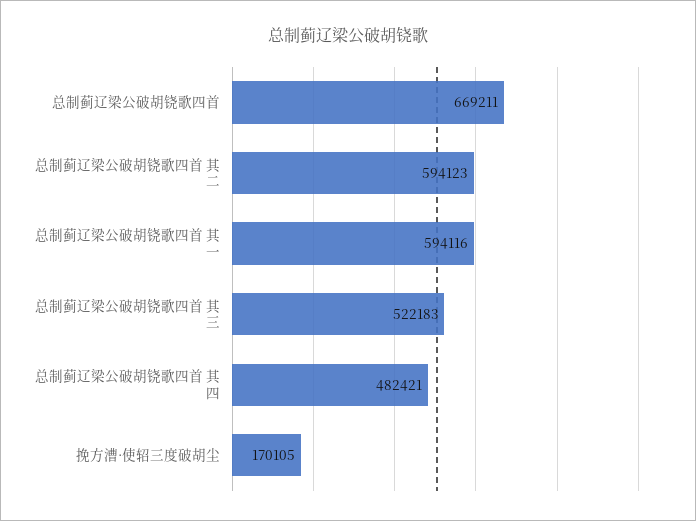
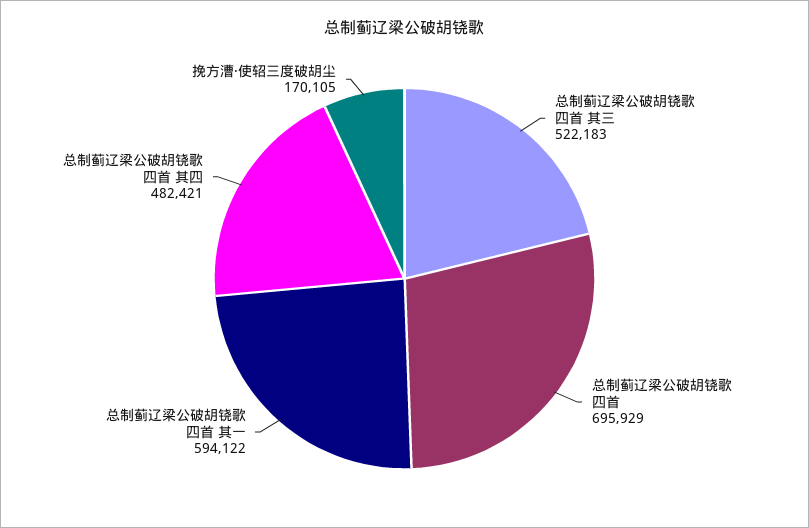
总制蓟辽梁公破胡铙歌四首: 669211 -> 695929
总制蓟辽梁公破胡铙歌四首 其二: 594123 -> none
总制蓟辽梁公破胡铙歌四首 其一: 594116 -> 594122

